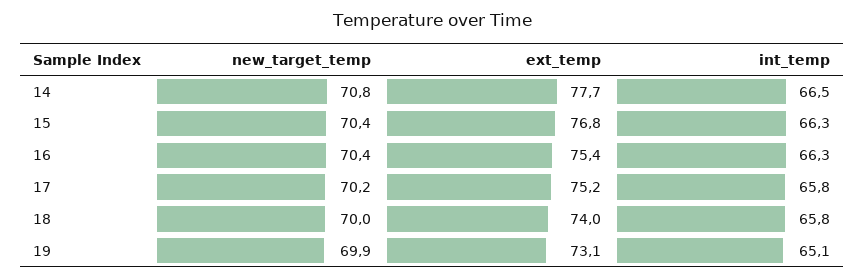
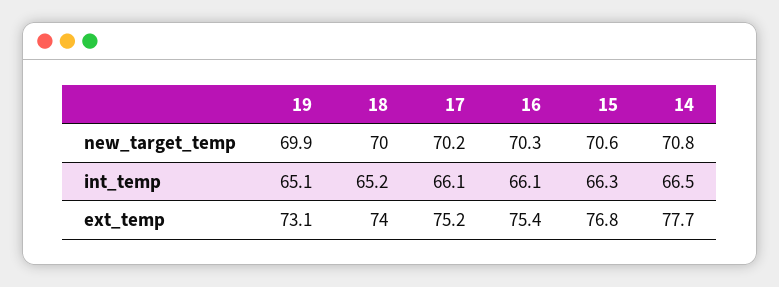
new_target_temp, 15: 70.4 -> 70.6
new_target_temp, 16: 70.4 -> 70.3
int_temp, 16: 66.3 -> 66.1
int_temp, 17: 65.8 -> 66.1
int_temp, 18: 65.8 -> 65.2

